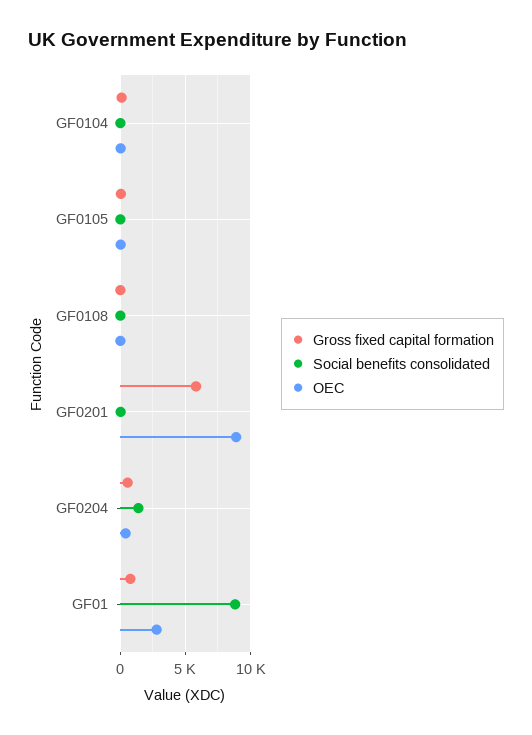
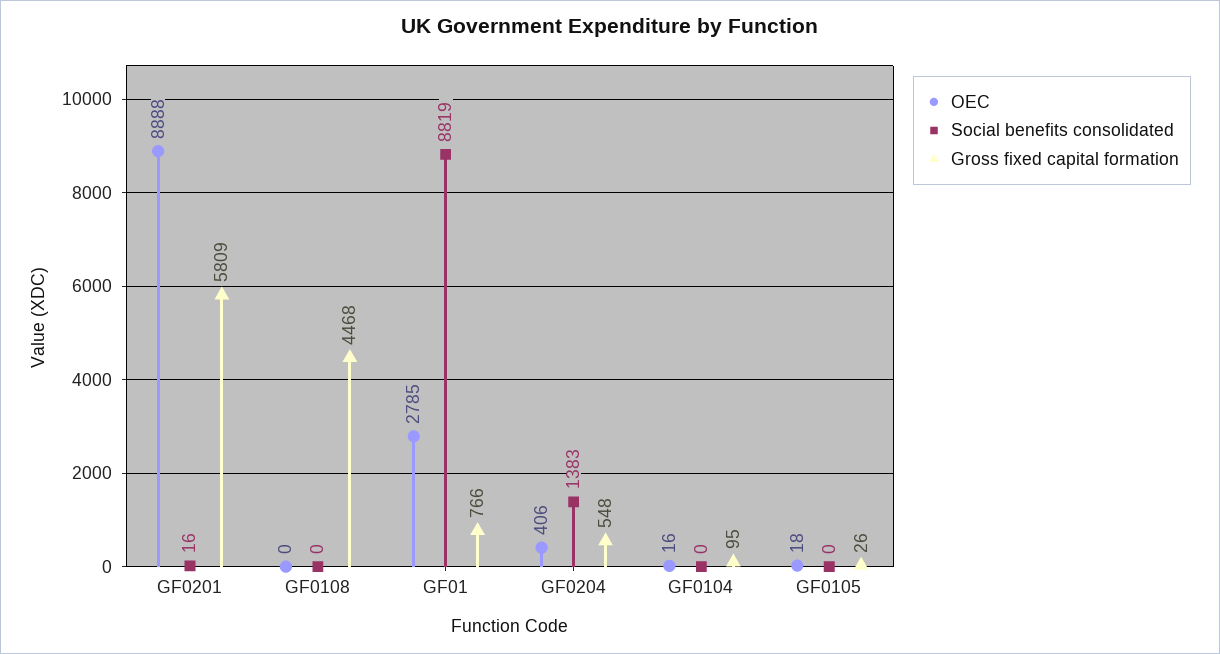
Gross fixed capital formation, GF0108: 0 -> 4468

